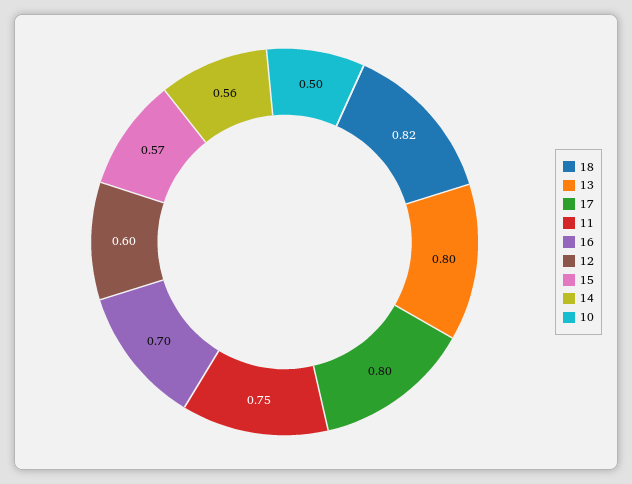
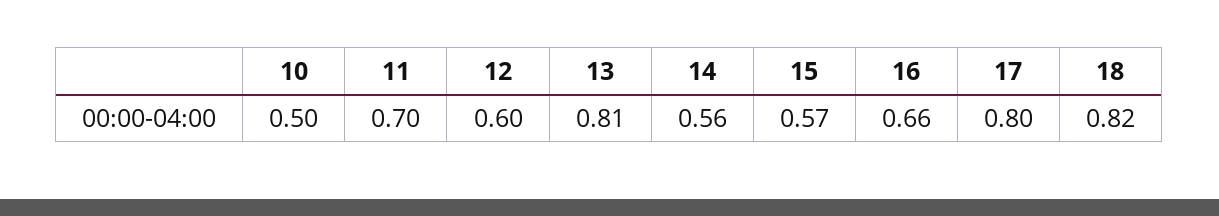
13: 0.8 -> 0.81
11: 0.75 -> 0.7
16: 0.7 -> 0.66

